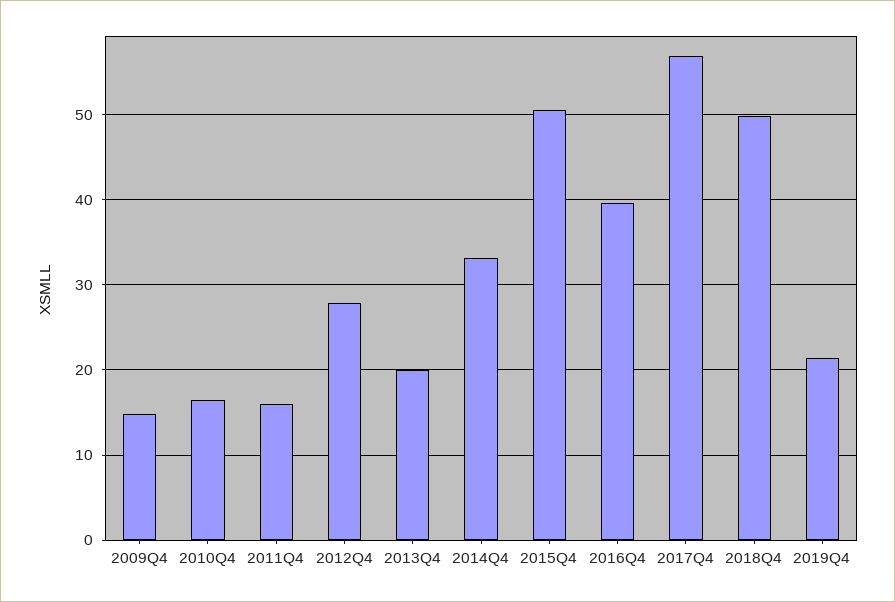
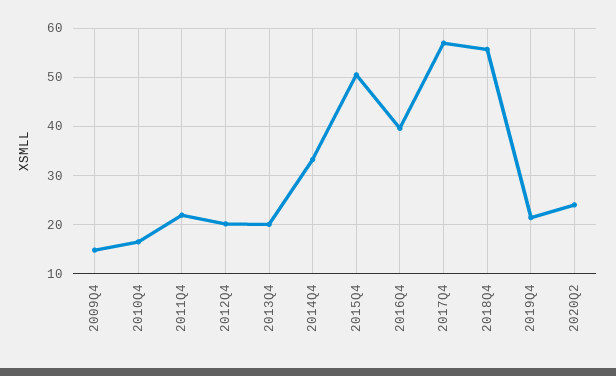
2011Q4: 16 -> 22
2012Q4: 28 -> 20
2018Q4: 50 -> 56
2020Q2: none -> 24

